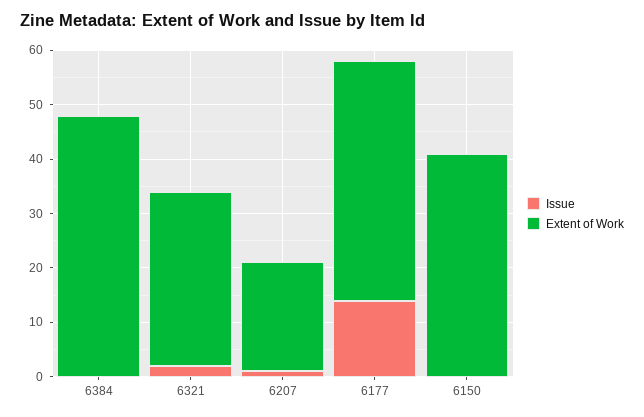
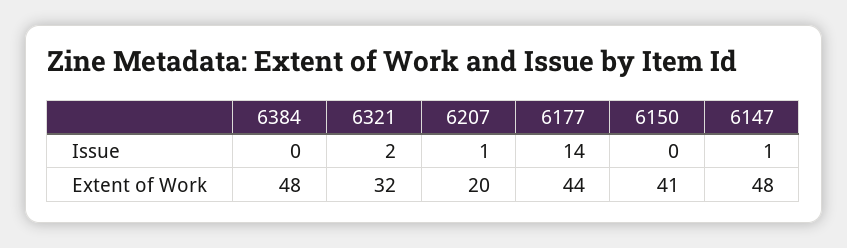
Issue, 6147: none -> 1
Extent of Work, 6147: none -> 48

